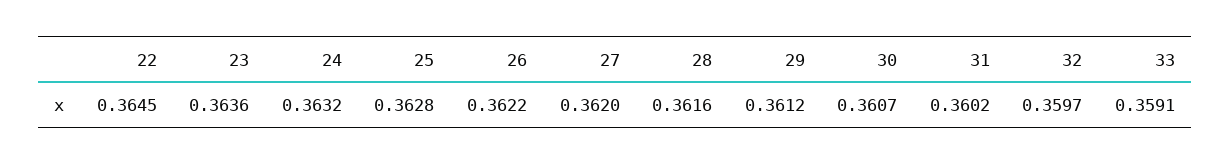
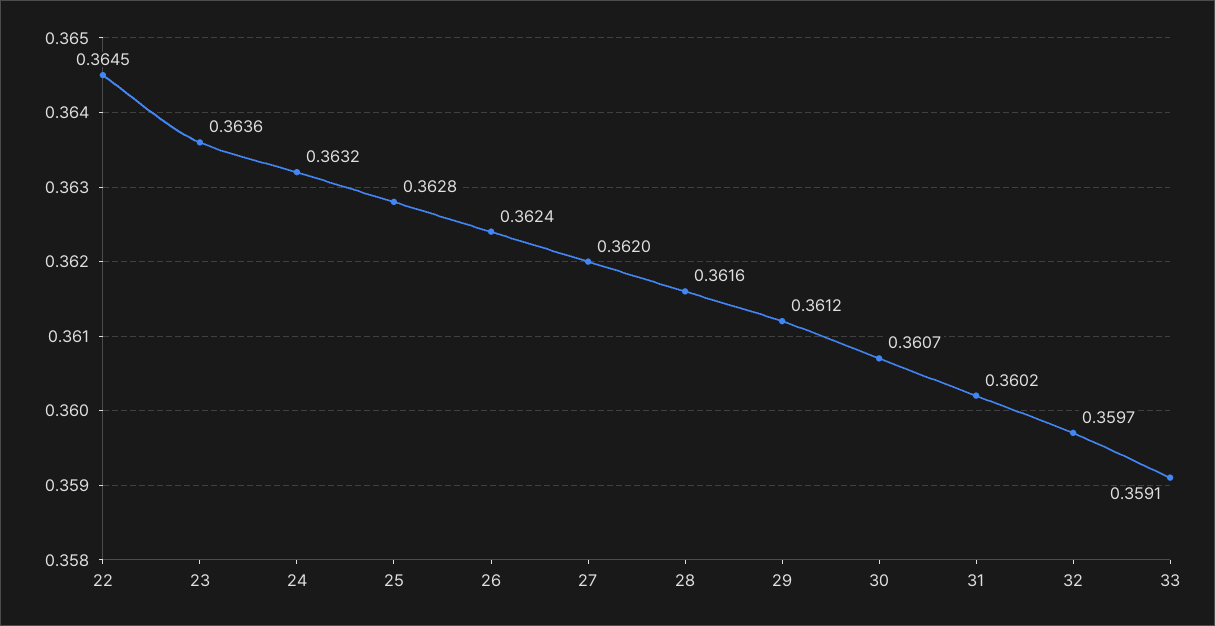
26: 0.3622 -> 0.3624

